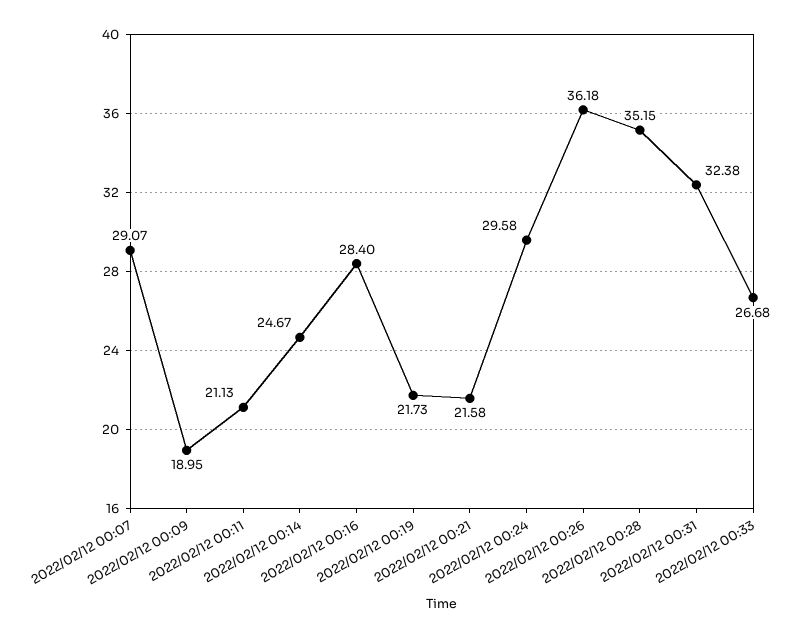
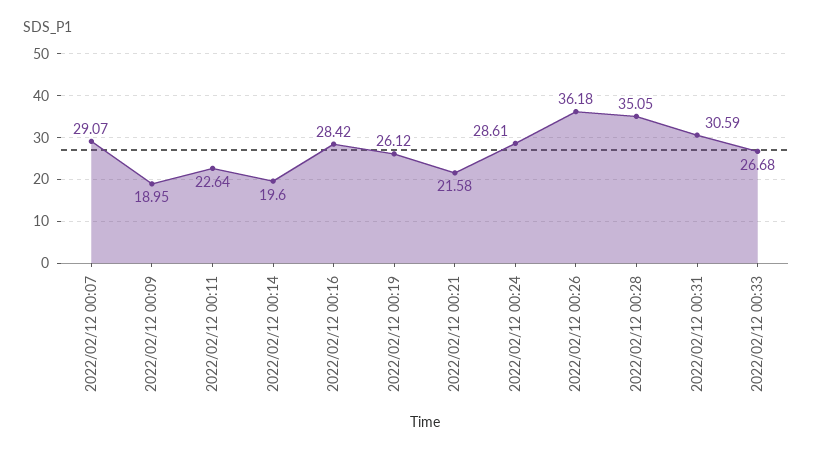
2022/02/12 00:11: 21.13 -> 22.64
2022/02/12 00:14: 24.67 -> 19.6
2022/02/12 00:16: 28.4 -> 28.42
2022/02/12 00:19: 21.73 -> 26.12
2022/02/12 00:24: 29.58 -> 28.61
2022/02/12 00:28: 35.15 -> 35.05
2022/02/12 00:31: 32.38 -> 30.59

